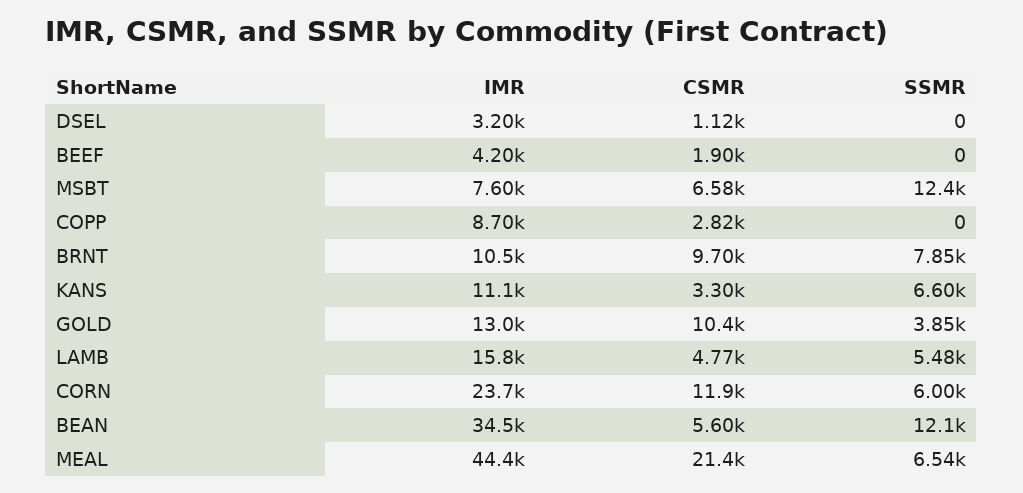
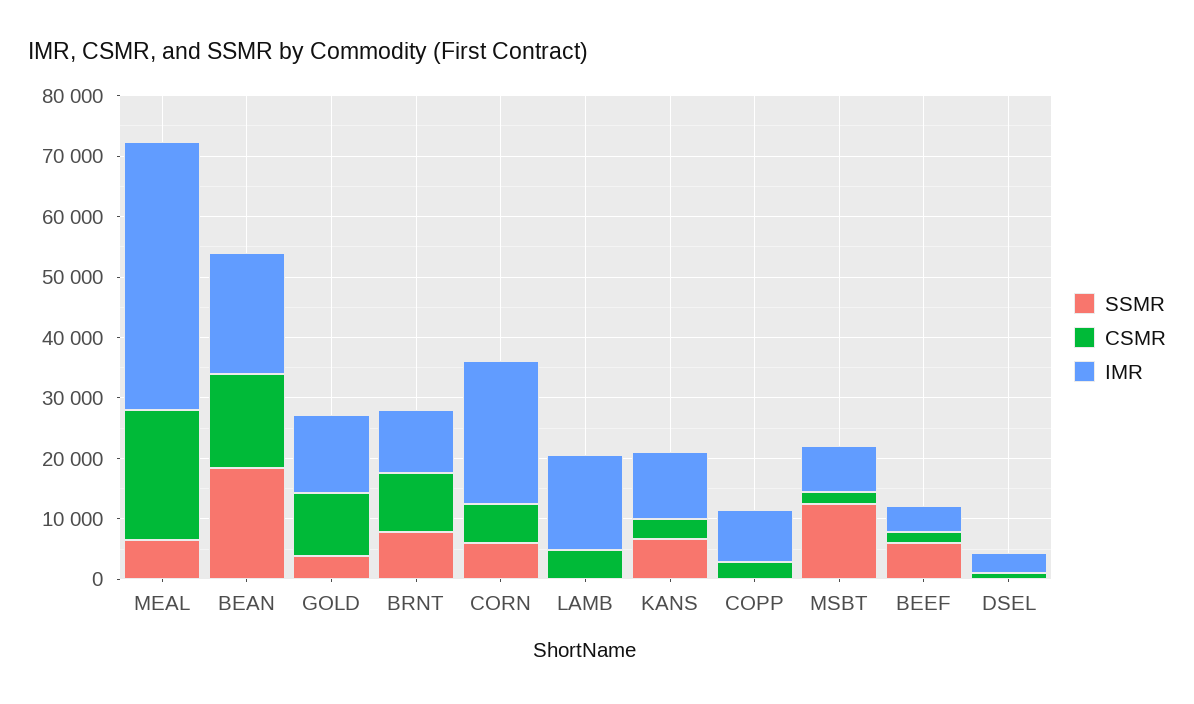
SSMR, BEEF: 0 -> 6000
CSMR, MSBT: 6580 -> 2000
SSMR, LAMB: 5480 -> 0
CSMR, CORN: 11900 -> 6000
IMR, BEAN: 34500 -> 20000
CSMR, BEAN: 5600 -> 16000
SSMR, BEAN: 12100 -> 18000

